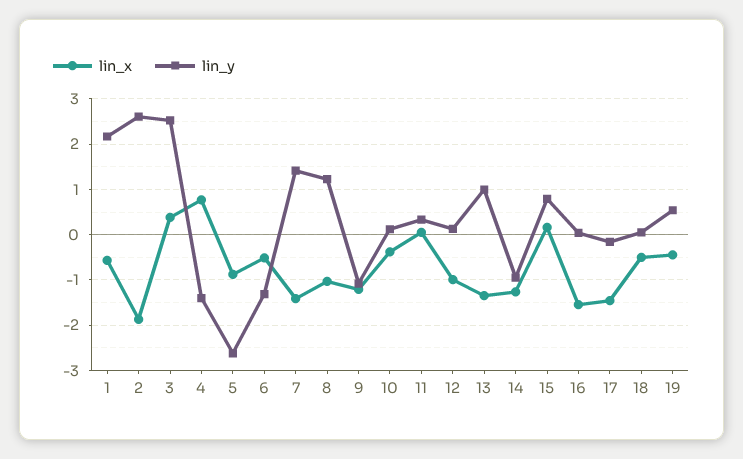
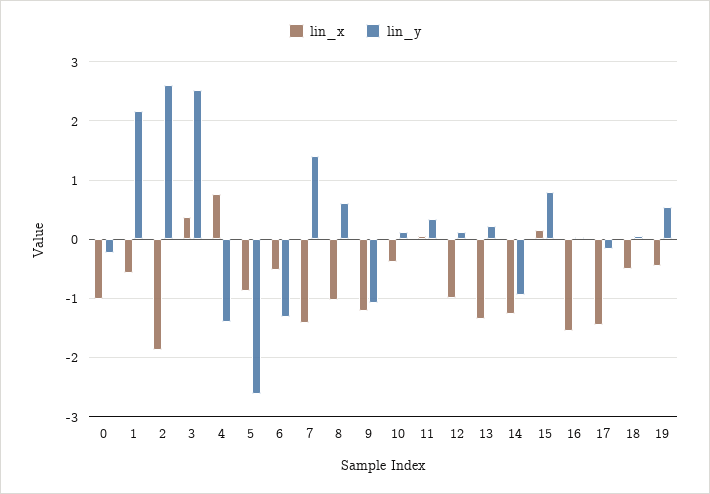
lin_y, 8: 1.2 -> 0.6
lin_y, 13: 1 -> 0.2
lin_x, 0: none -> -1
lin_y, 0: none -> -0.2

